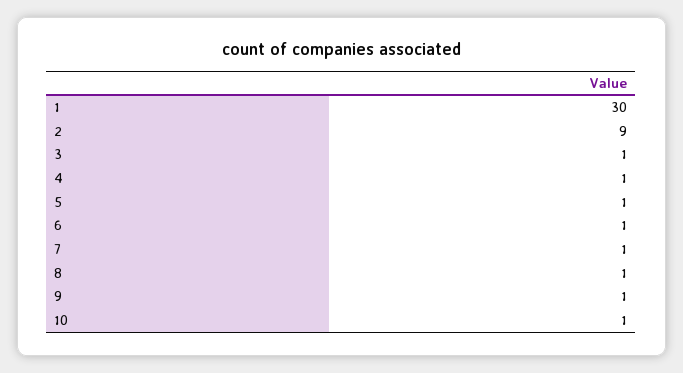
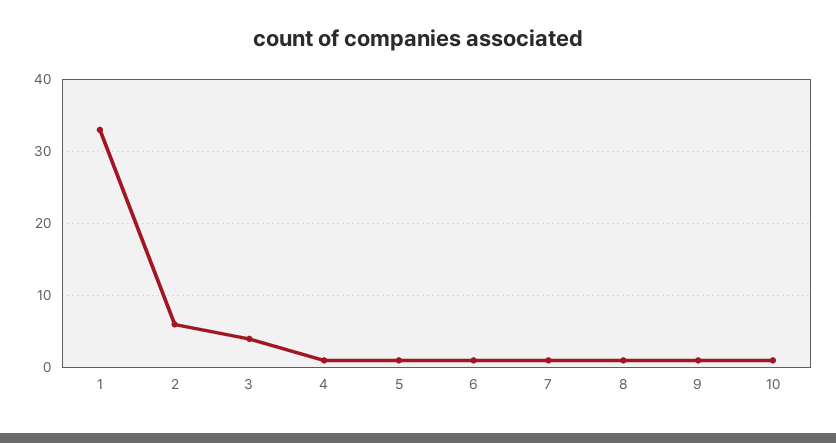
1: 30 -> 33
2: 9 -> 6
3: 1 -> 4

